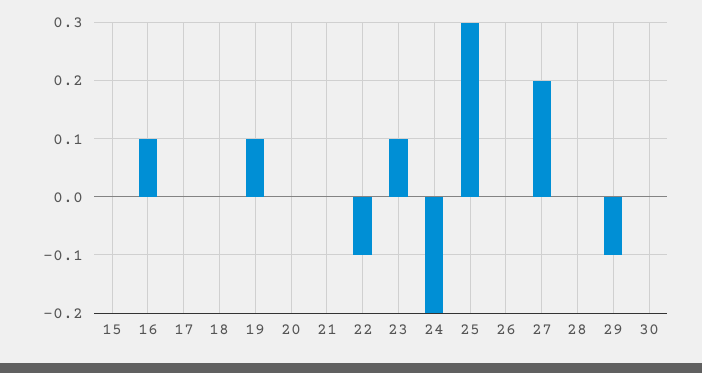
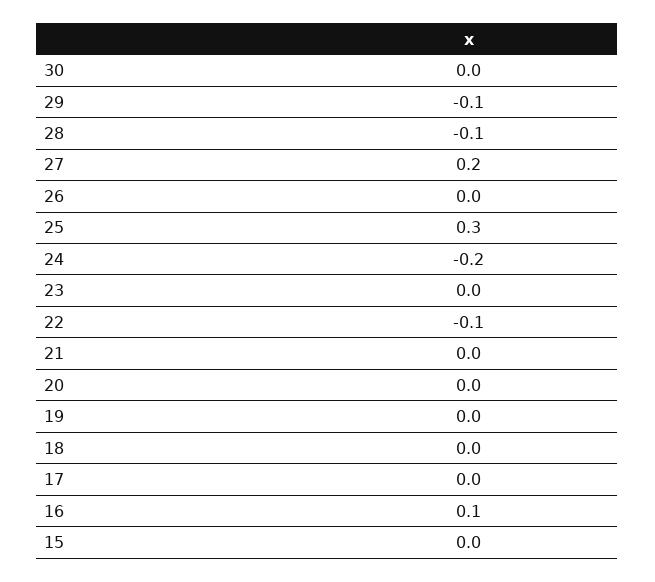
19: 0.1 -> 0
23: 0.1 -> 0
28: 0 -> -0.1

